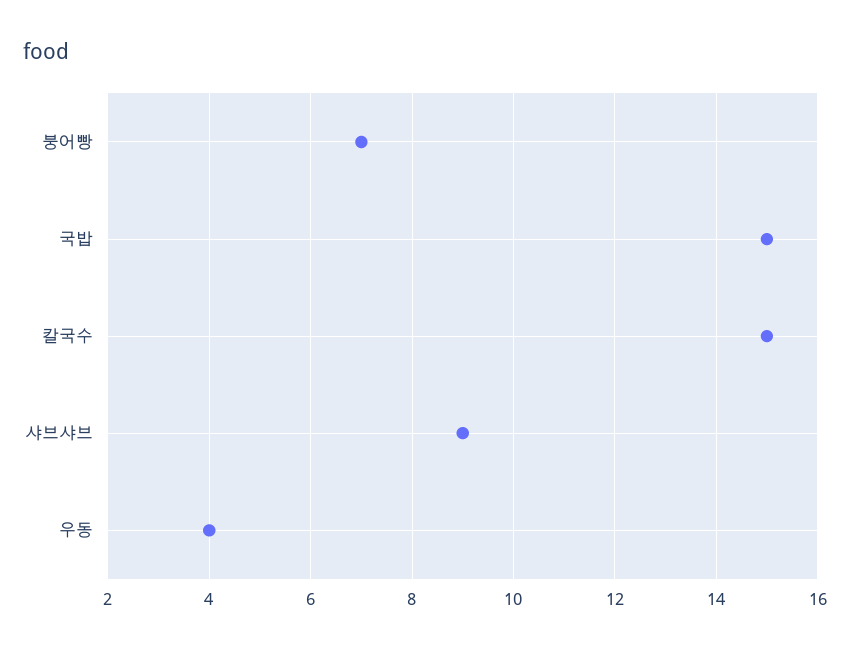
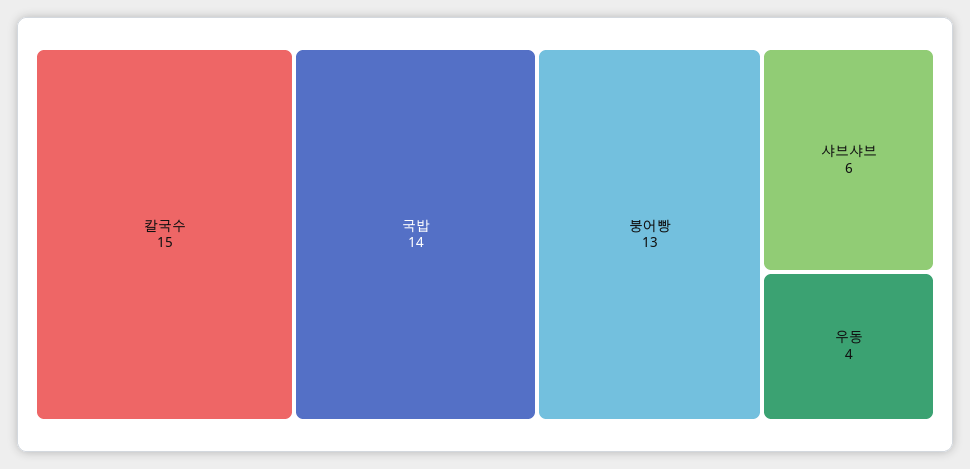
붕어빵: 7 -> 13
국밥: 15 -> 14
샤브샤브: 9 -> 6

